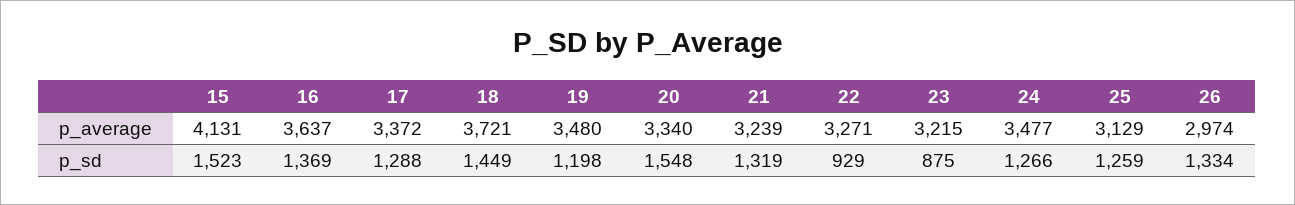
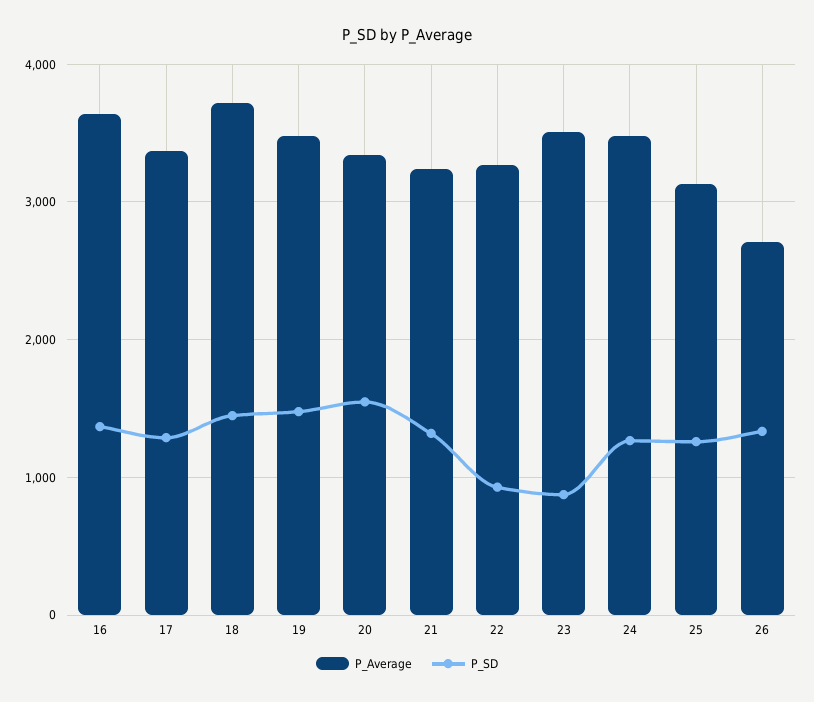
p_average, 15: 4131 -> none
p_average, 23: 3215 -> 3500
p_average, 26: 2974 -> 2700
p_sd, 15: 1523 -> none
p_sd, 19: 1198 -> 1500

